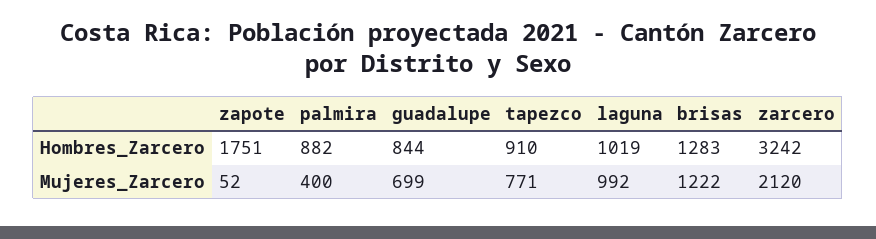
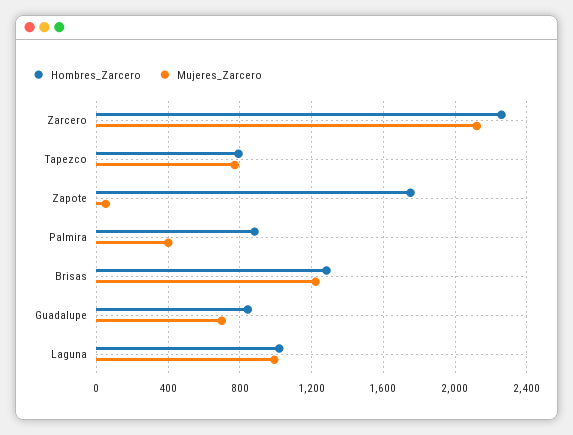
Hombres_Zarcero, tapezco: 910 -> 800
Hombres_Zarcero, zarcero: 3242 -> 2250

